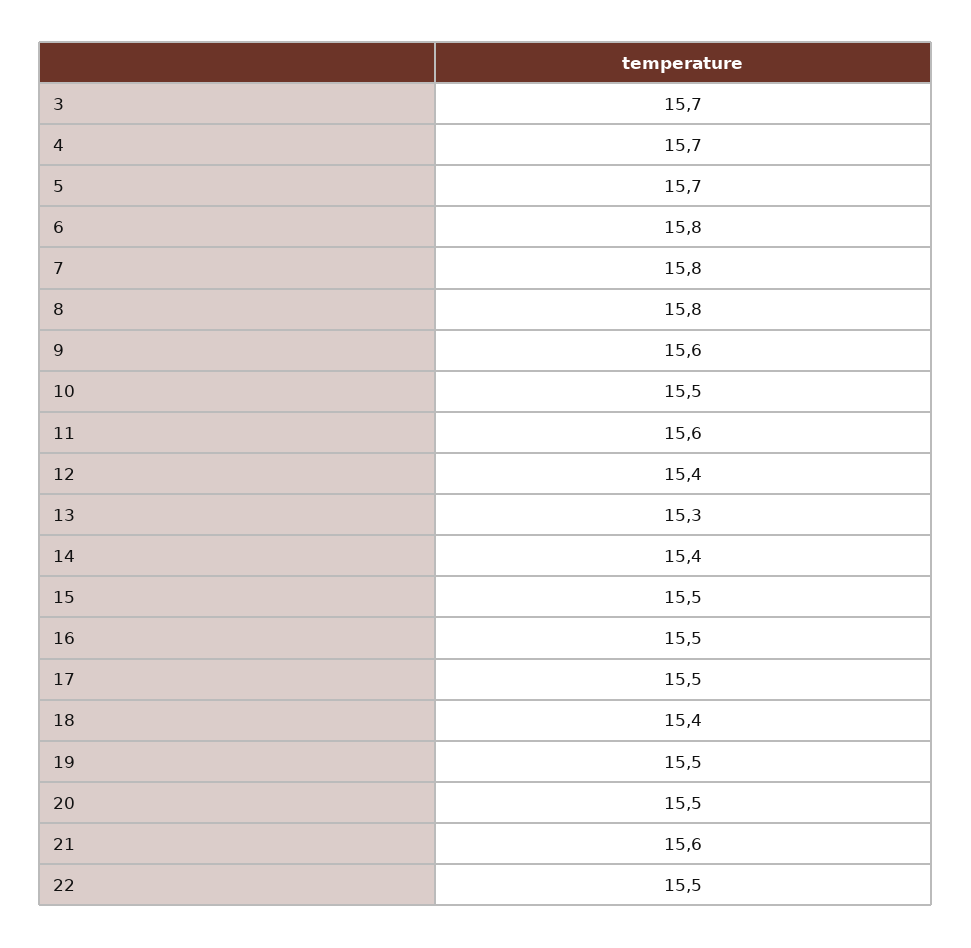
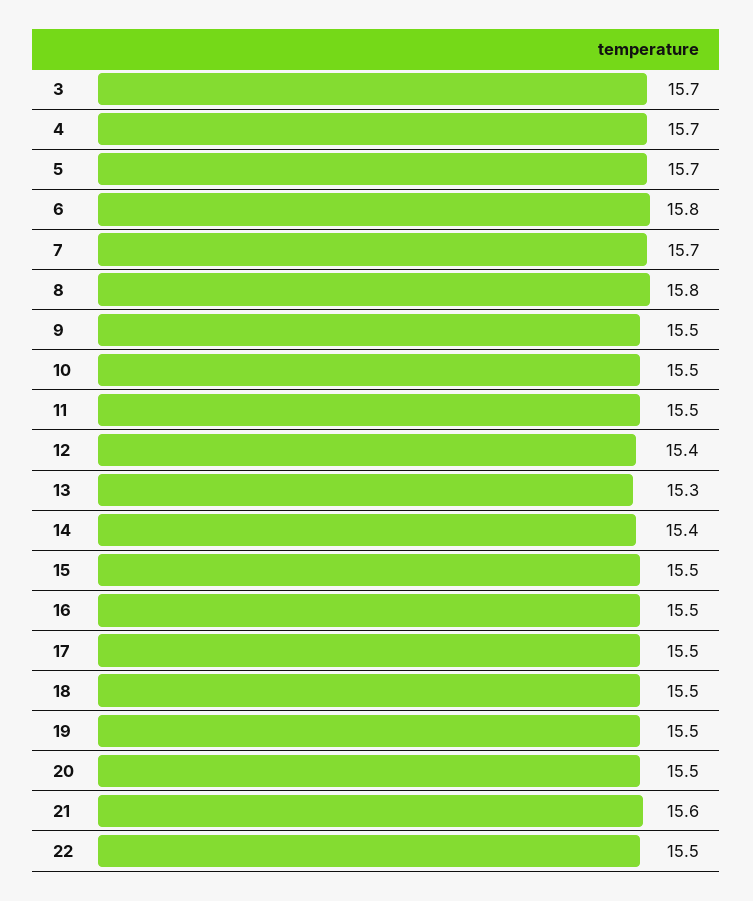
7: 15.8 -> 15.7
9: 15.6 -> 15.5
11: 15.6 -> 15.5
18: 15.4 -> 15.5

